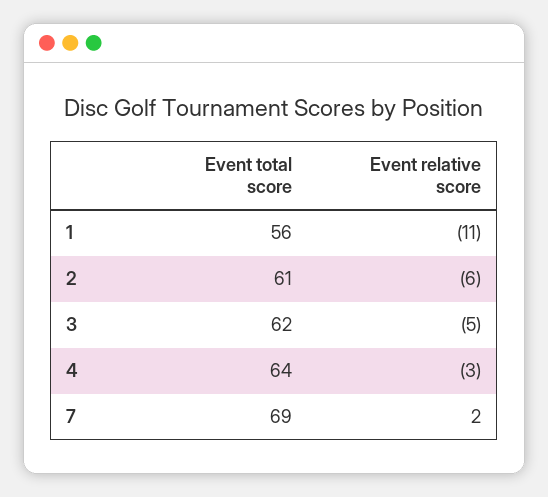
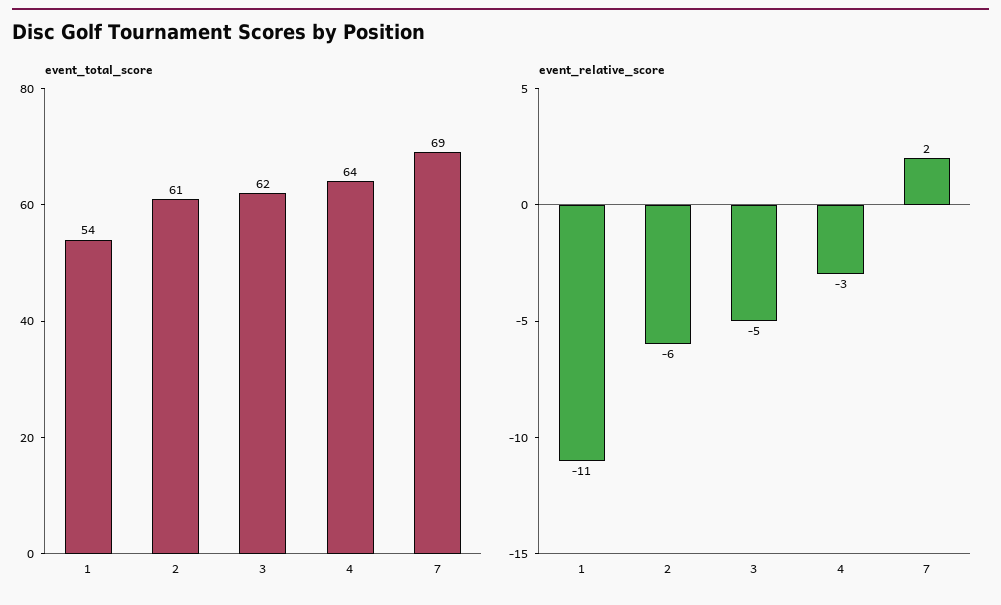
Event total score, 1: 56 -> 54

